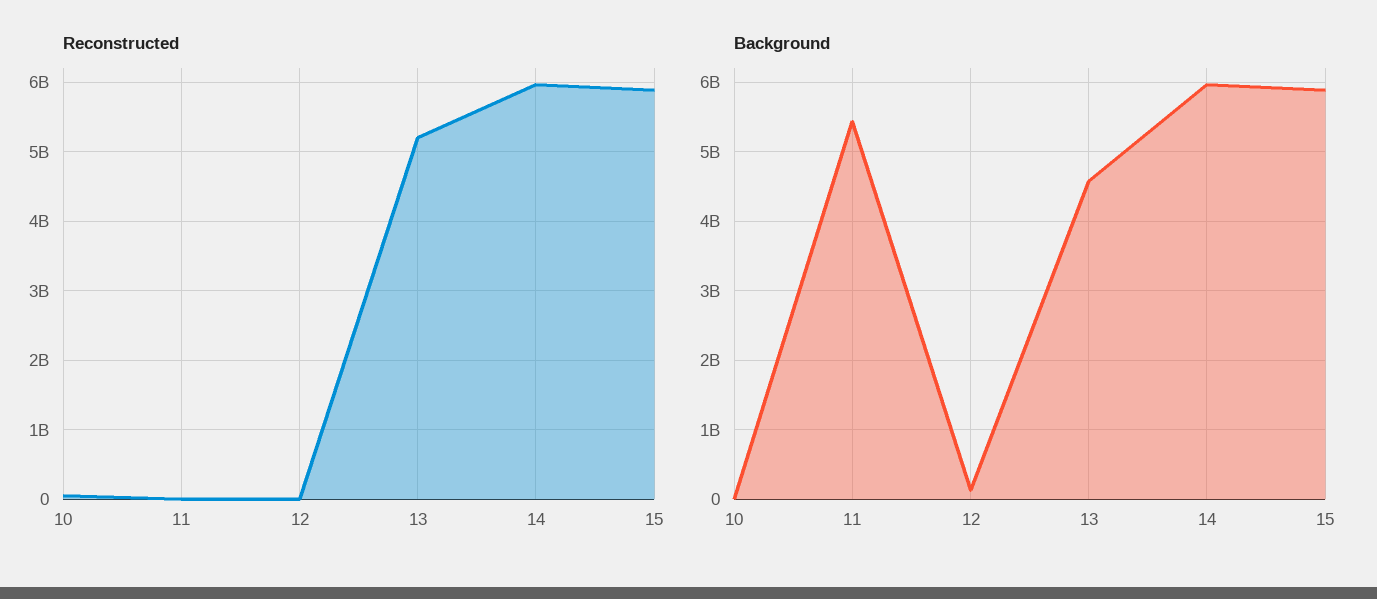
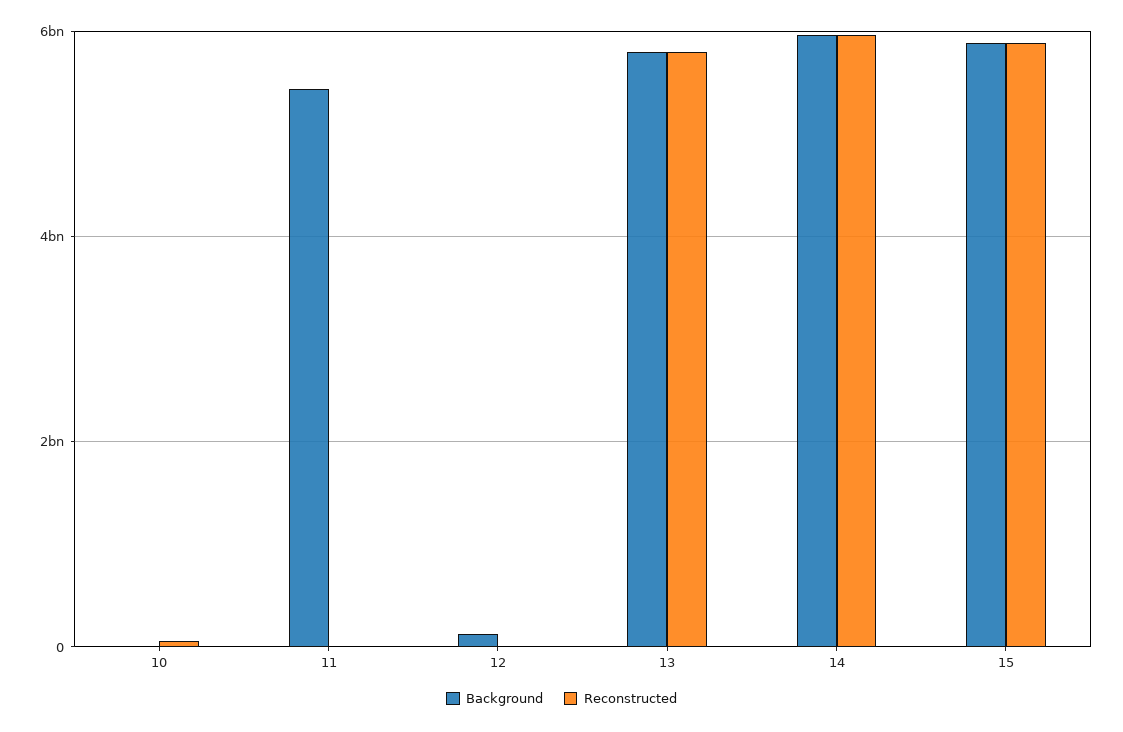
Reconstructed, 13: 5200000000 -> 5800000000
Background, 13: 4600000000 -> 5800000000

